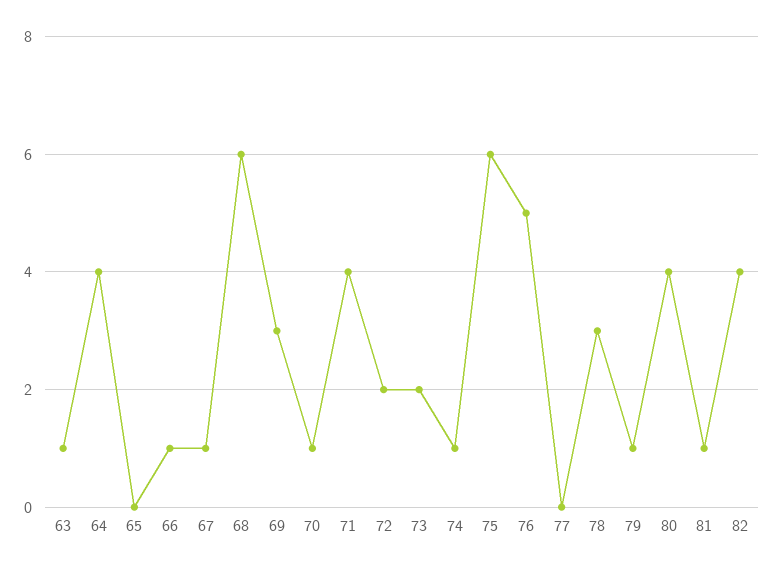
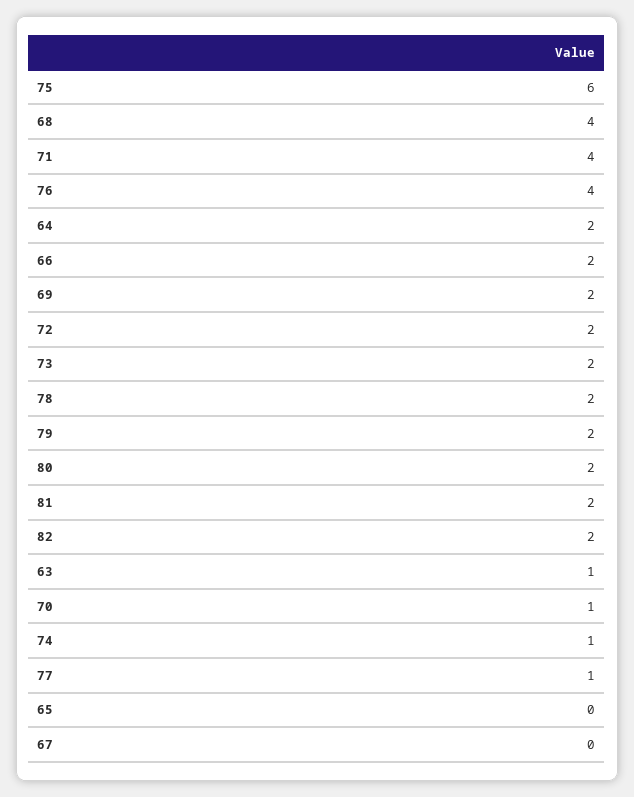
64: 4 -> 2
66: 1 -> 2
67: 1 -> 0
68: 6 -> 4
69: 3 -> 2
76: 5 -> 4
77: 0 -> 1
78: 3 -> 2
79: 1 -> 2
80: 4 -> 2
81: 1 -> 2
82: 4 -> 2

